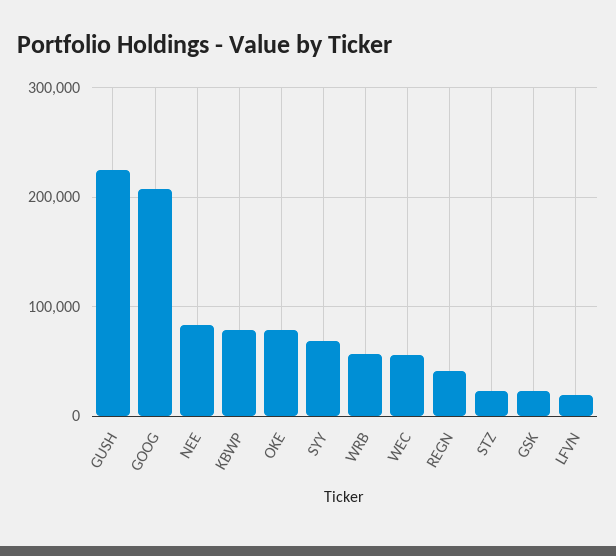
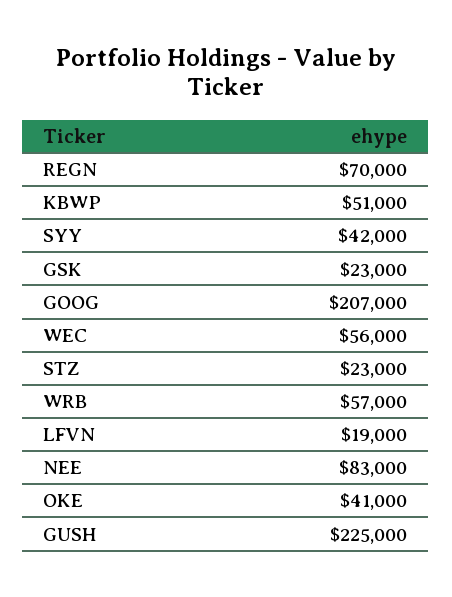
KBWP: 80000 -> 51000
OKE: 80000 -> 41000
SYY: 70000 -> 42000
REGN: 40000 -> 70000

